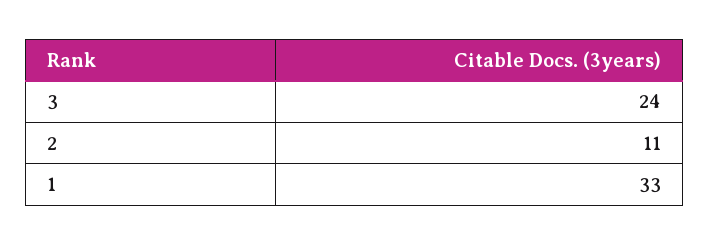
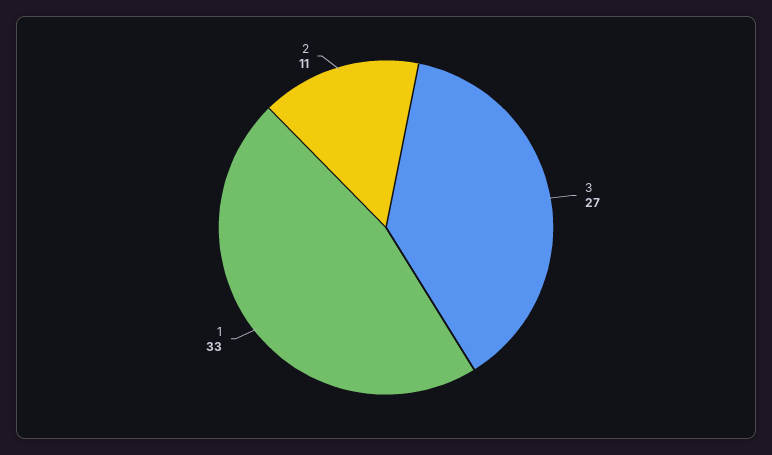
3: 24 -> 27

